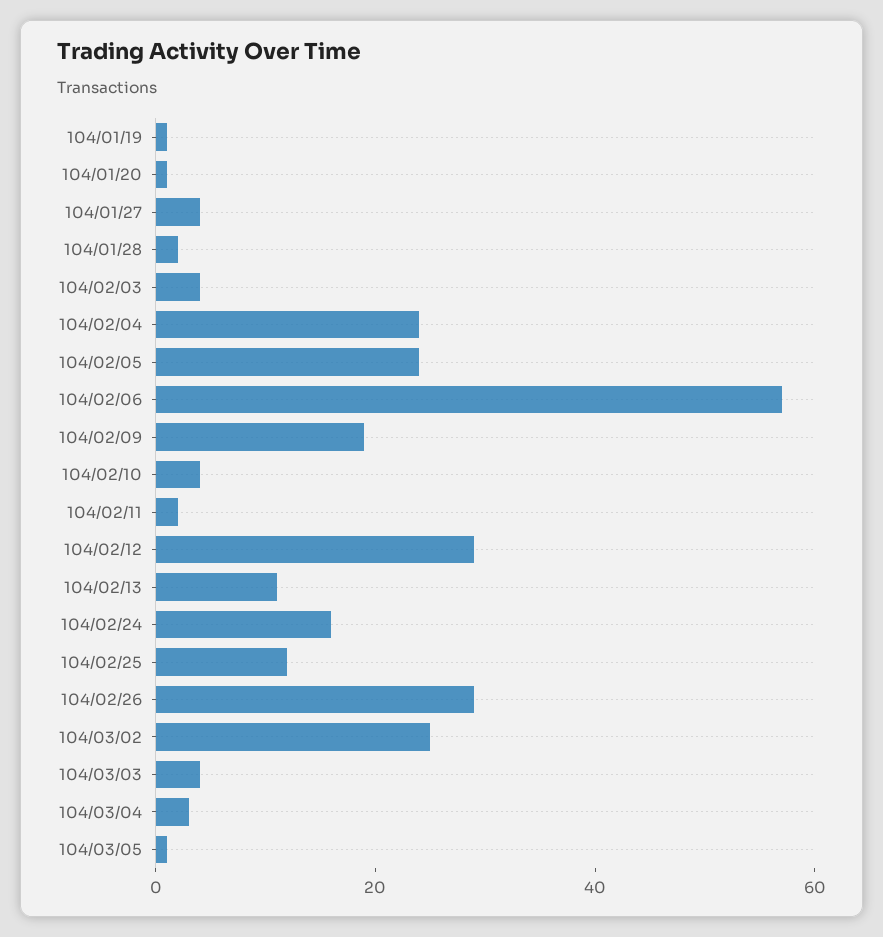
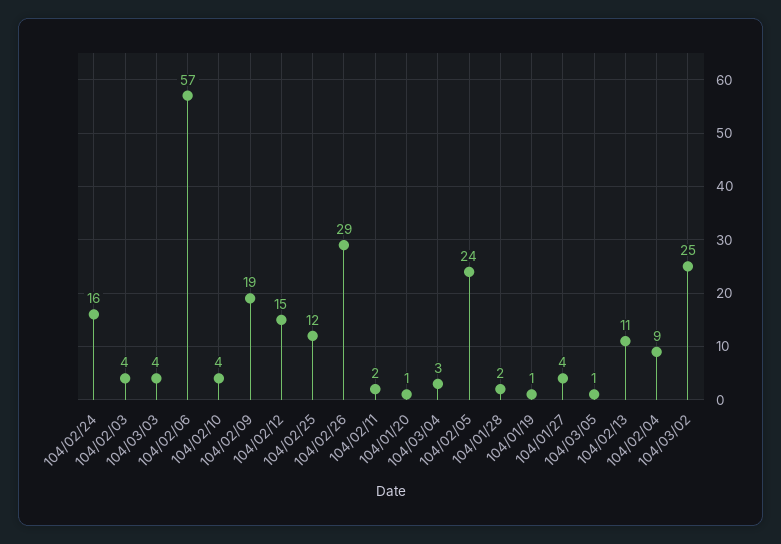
104/02/04: 25 -> 9
104/02/12: 30 -> 15

